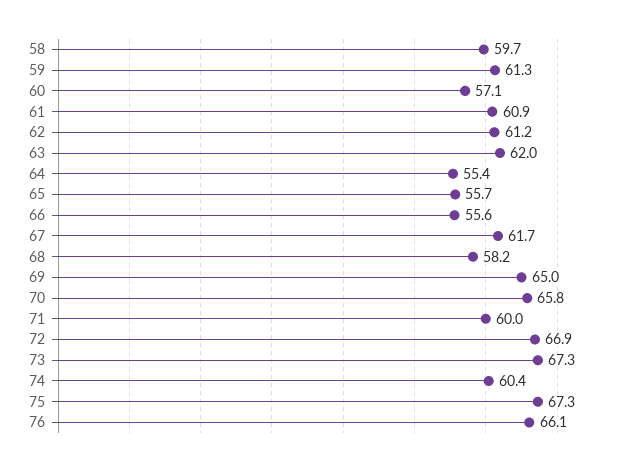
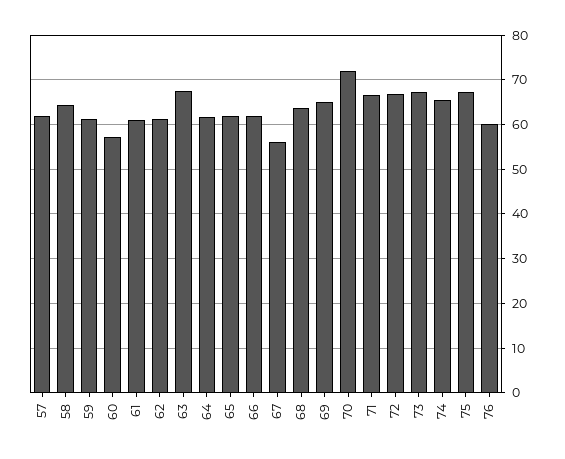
58: 59.7 -> 64
63: 62 -> 68
64: 55.4 -> 62
65: 55.7 -> 62
66: 55.6 -> 62
67: 61.7 -> 56
68: 58.2 -> 64
70: 65.8 -> 72
71: 60 -> 66
74: 60.4 -> 66
76: 66.1 -> 60
57: none -> 62

